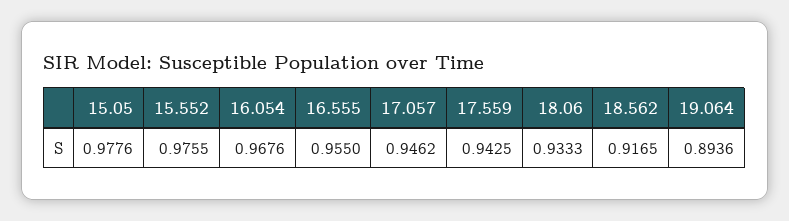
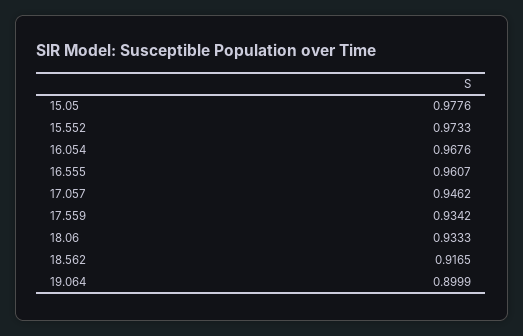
15.552: 0.9755 -> 0.9733
16.555: 0.955 -> 0.9607
17.559: 0.9425 -> 0.9342
19.064: 0.8936 -> 0.8999

